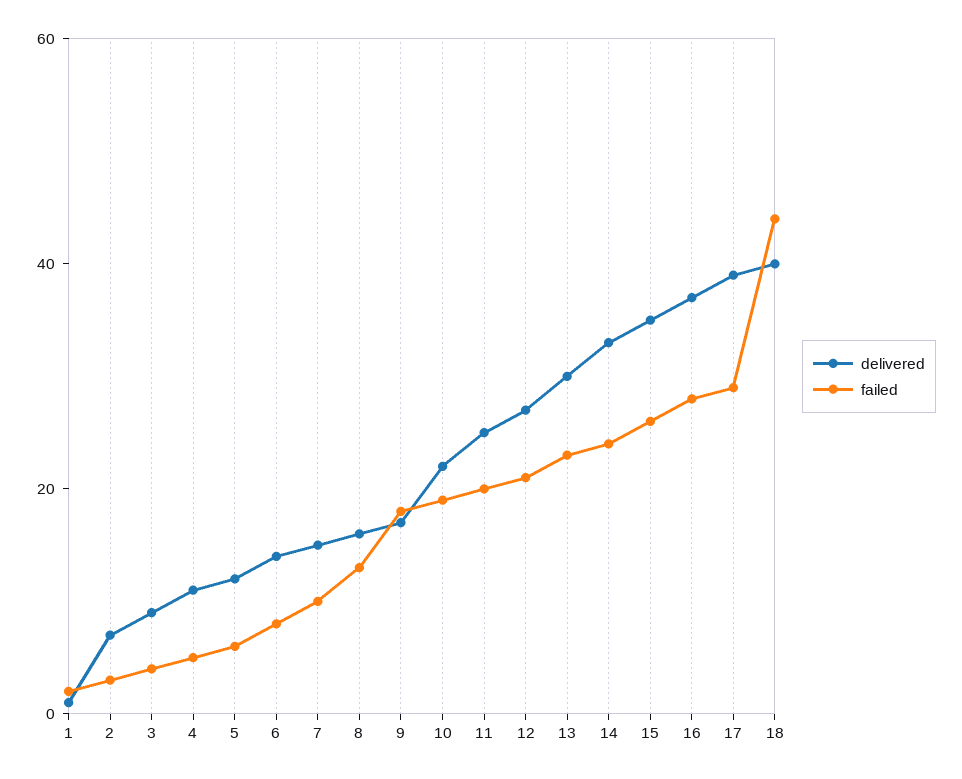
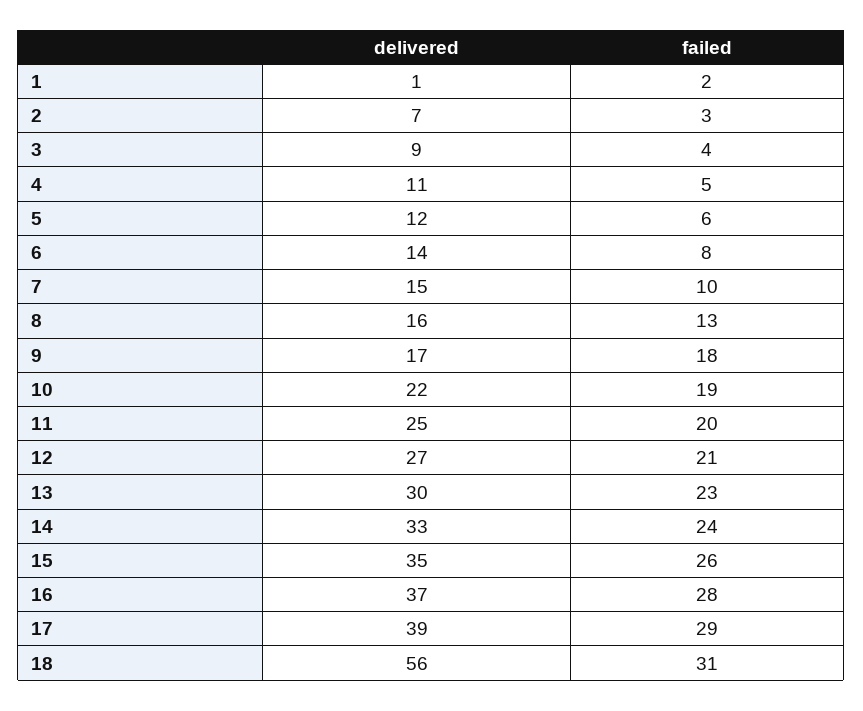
delivered, 18: 40 -> 56
failed, 18: 45 -> 31

